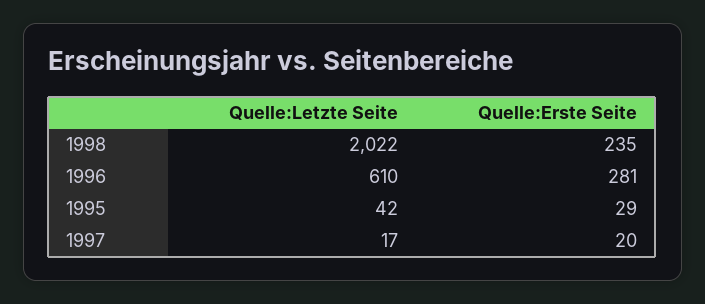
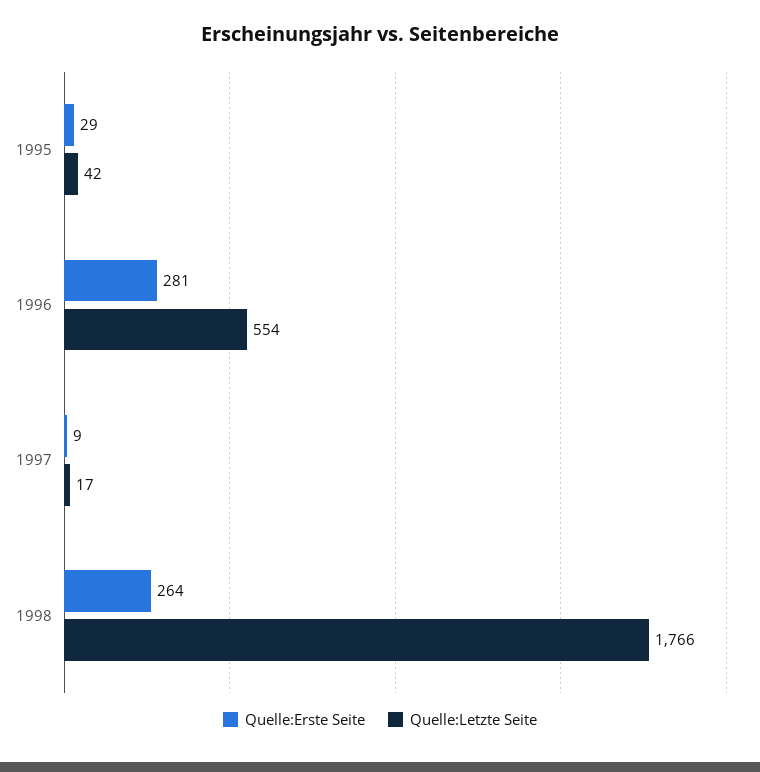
Quelle:Letzte Seite, 1998: 2022 -> 1766
Quelle:Erste Seite, 1998: 235 -> 264
Quelle:Letzte Seite, 1996: 610 -> 554
Quelle:Erste Seite, 1997: 20 -> 9

